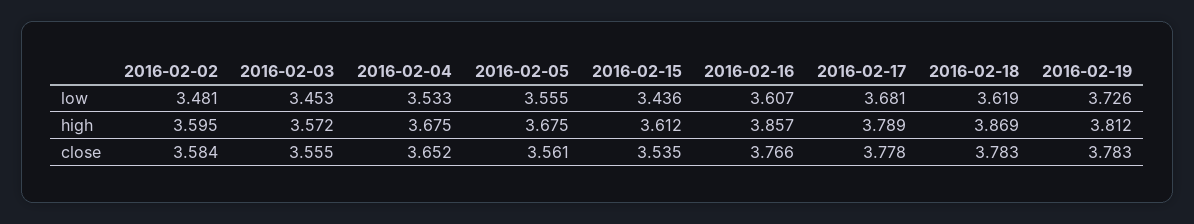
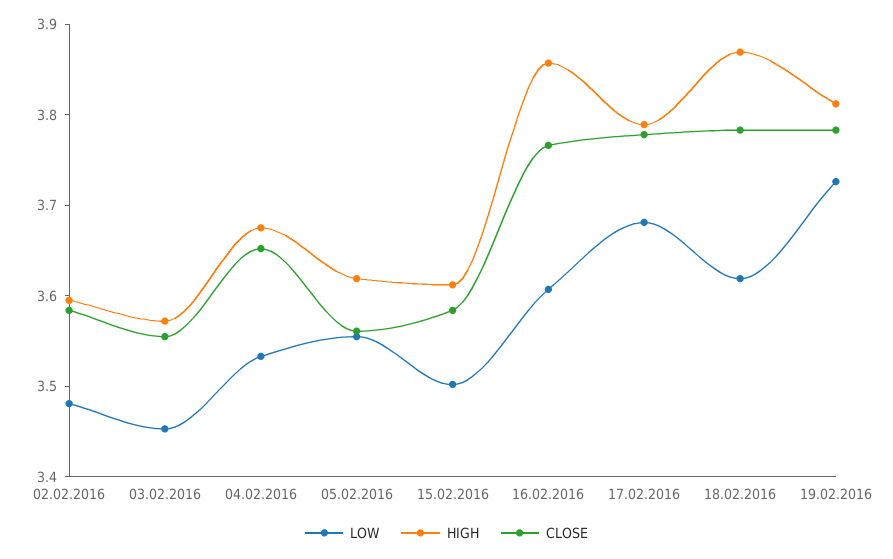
low, 2016-02-15: 3.436 -> 3.5
high, 2016-02-05: 3.675 -> 3.62
close, 2016-02-15: 3.535 -> 3.58

